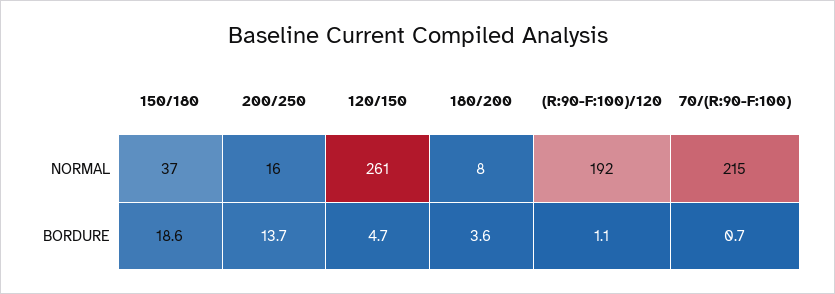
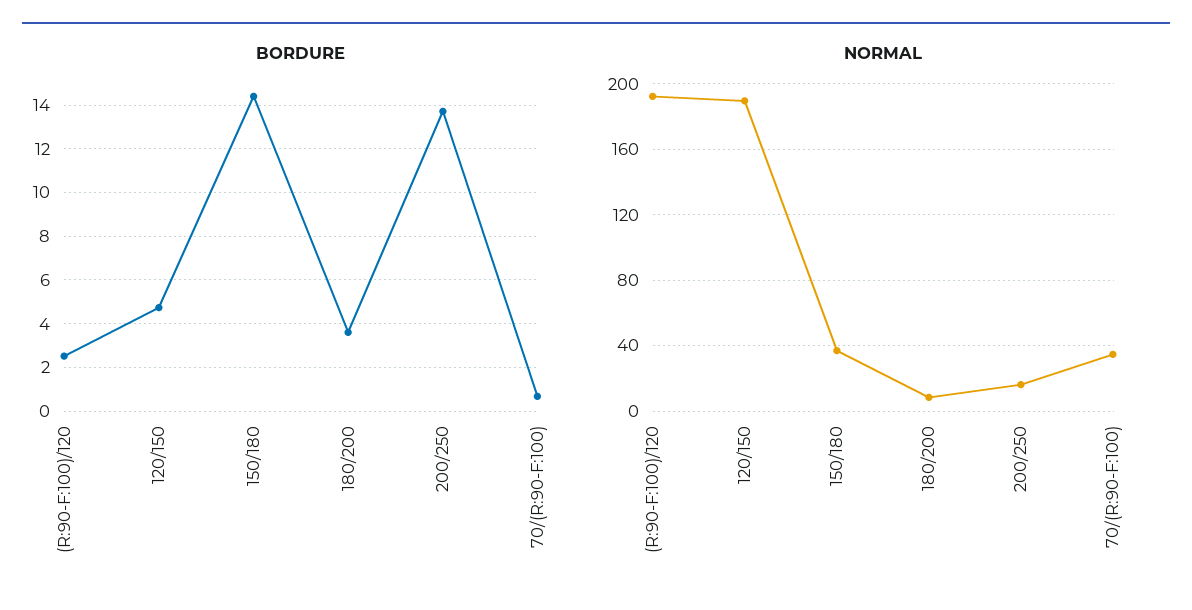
NORMAL, 120/150: 261 -> 190
NORMAL, 70/(R:90-F:100): 215 -> 35
BORDURE, 150/180: 18.6 -> 14.5
BORDURE, (R:90-F:100)/120: 1.1 -> 2.5

